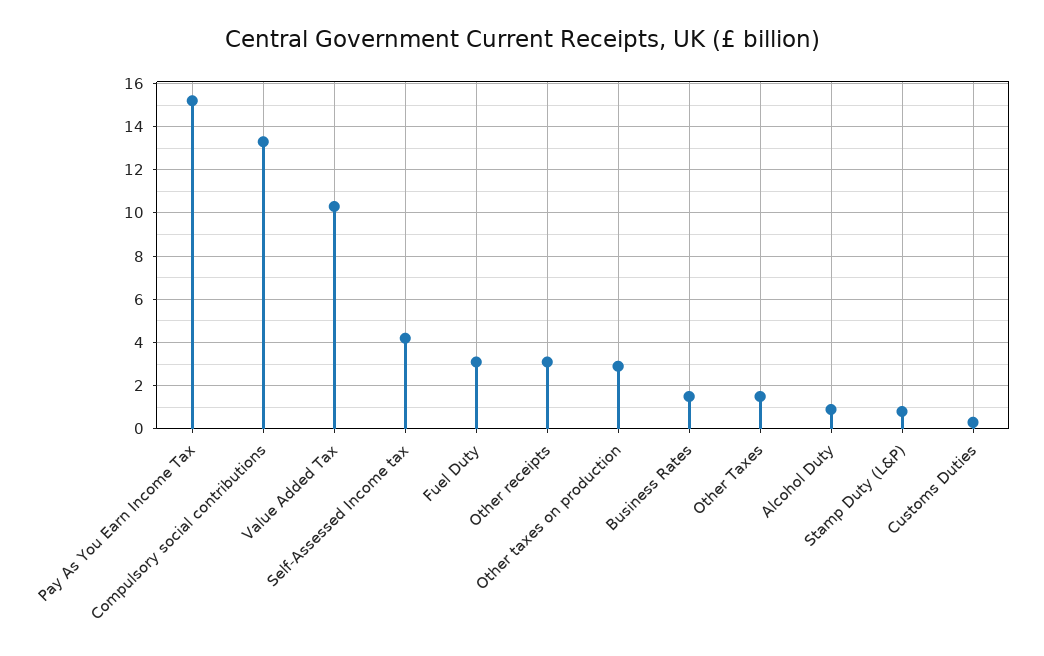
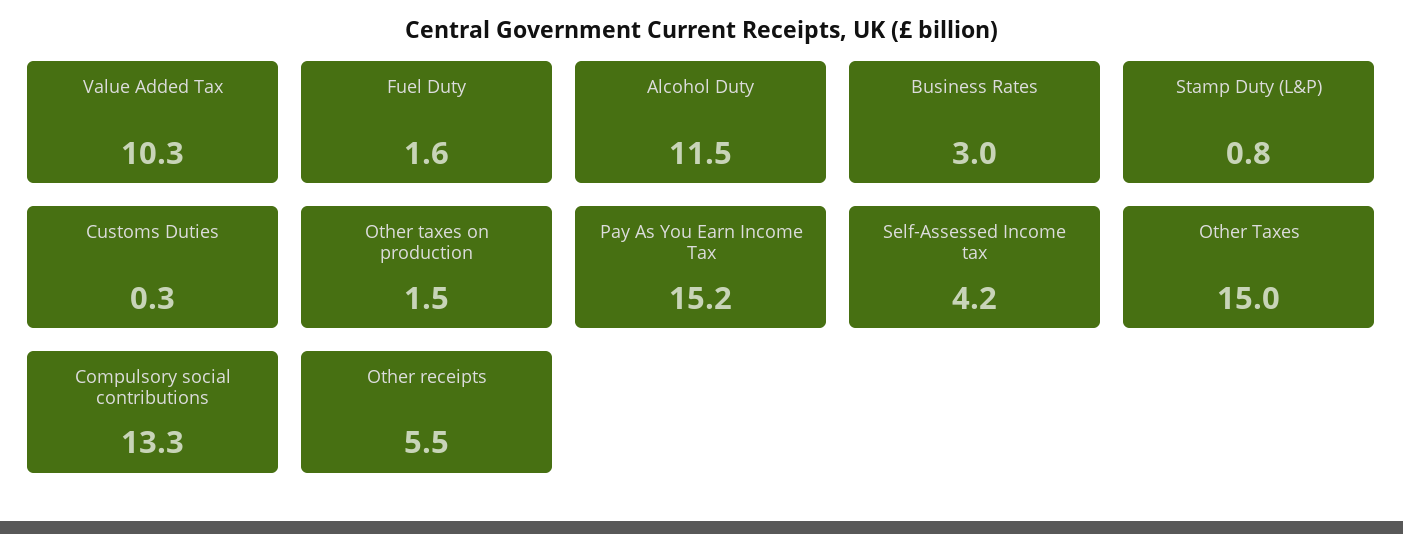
Fuel Duty: 3 -> 1.6
Other receipts: 3 -> 5.5
Other taxes on production: 3 -> 1.5
Business Rates: 1.5 -> 3
Other Taxes: 1.5 -> 15
Alcohol Duty: 1 -> 11.5

